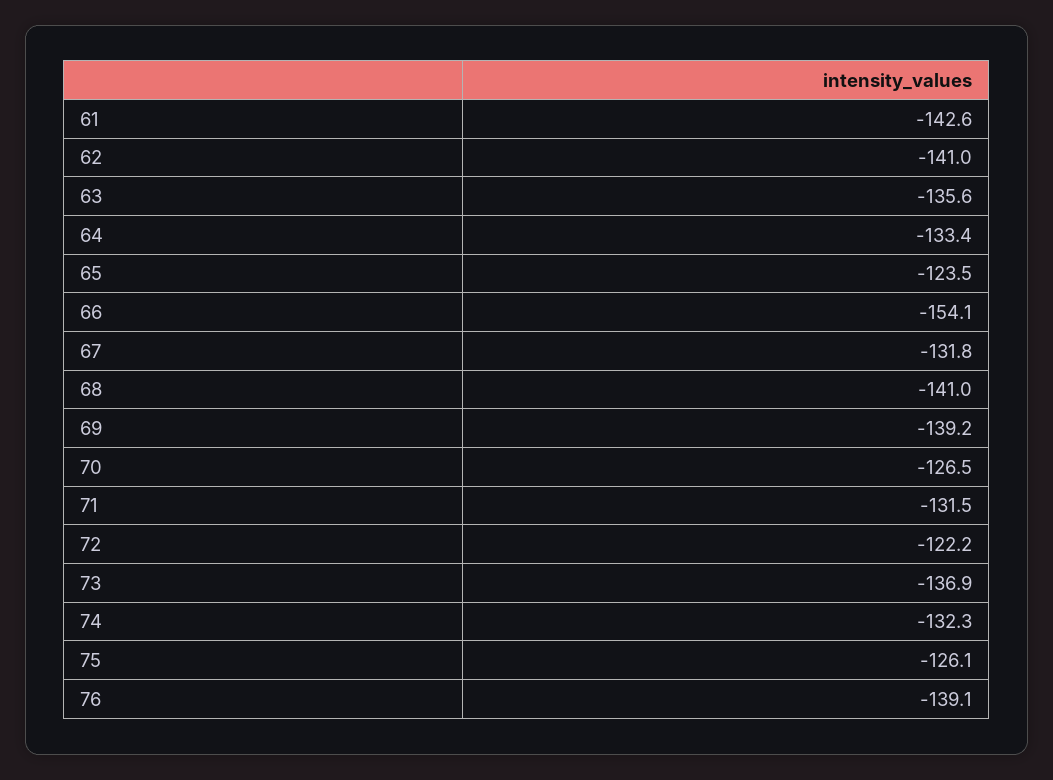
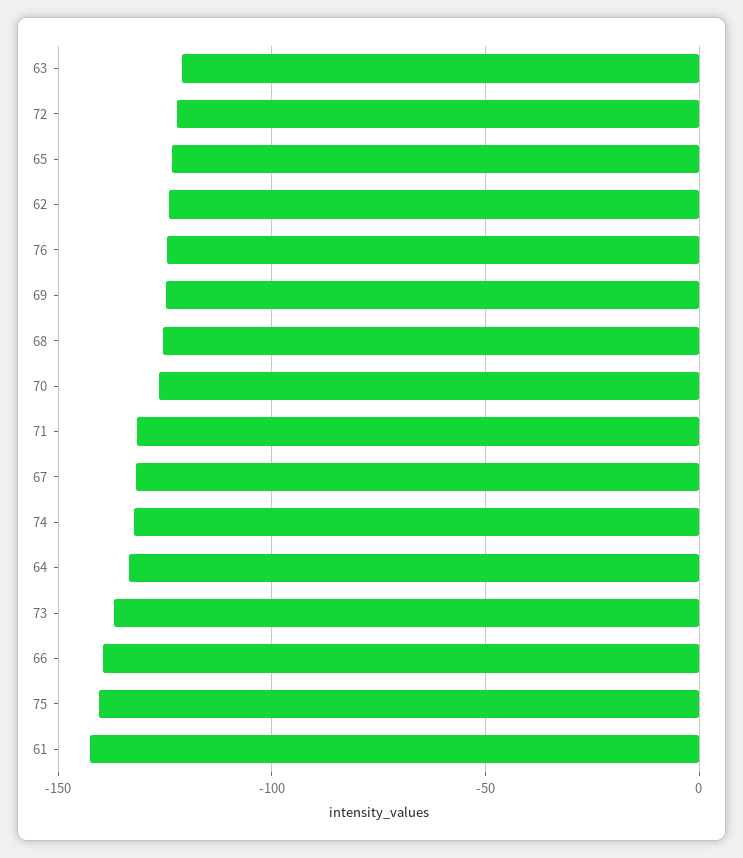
62: -141 -> -125
63: -135.6 -> -120
66: -154.1 -> -140
68: -141 -> -125
69: -139.2 -> -125
75: -126.1 -> -140
76: -139.1 -> -125

